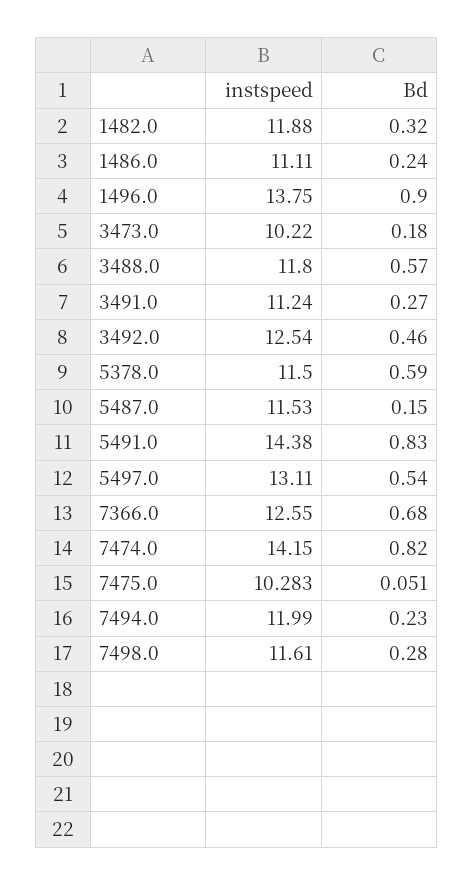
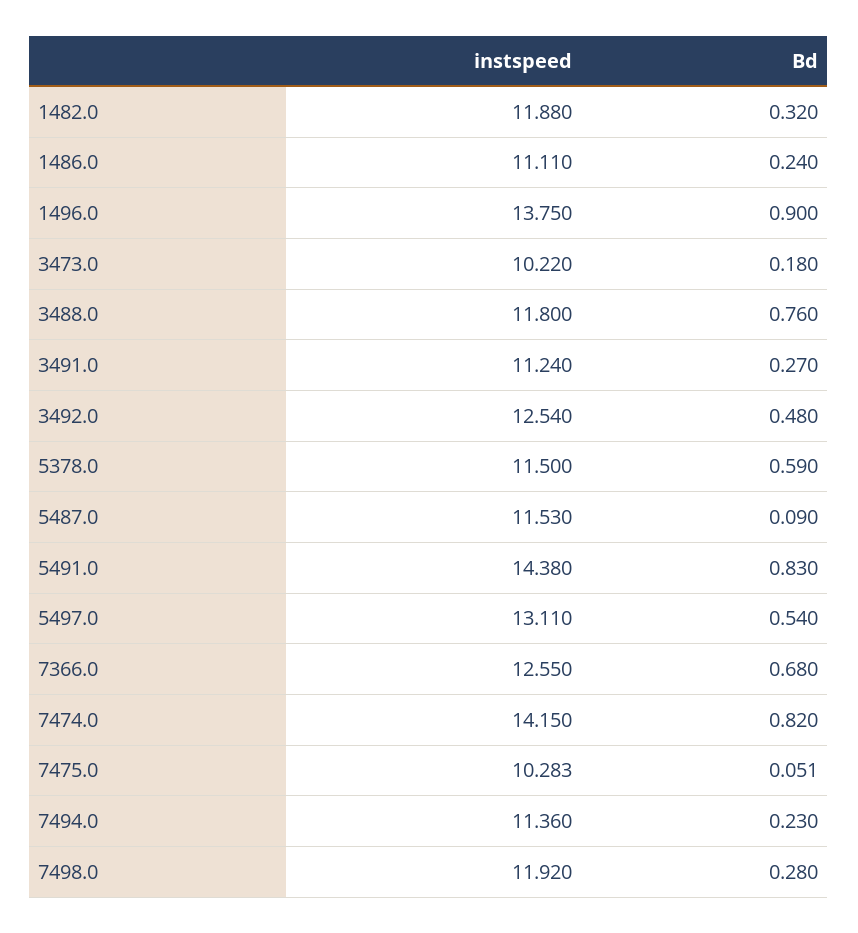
Bd, 3488.0: 0.57 -> 0.76
Bd, 3492.0: 0.46 -> 0.48
Bd, 5487.0: 0.15 -> 0.09
instspeed, 7494.0: 11.99 -> 11.36
instspeed, 7498.0: 11.61 -> 11.92

